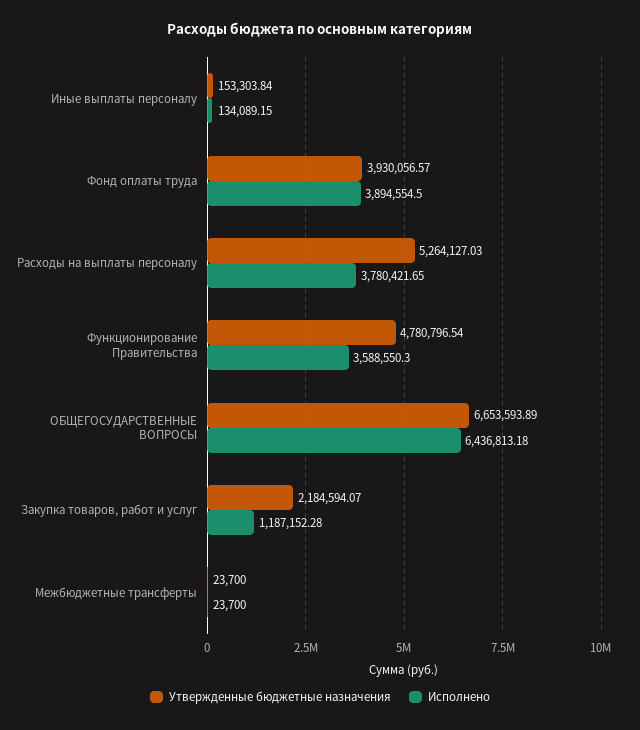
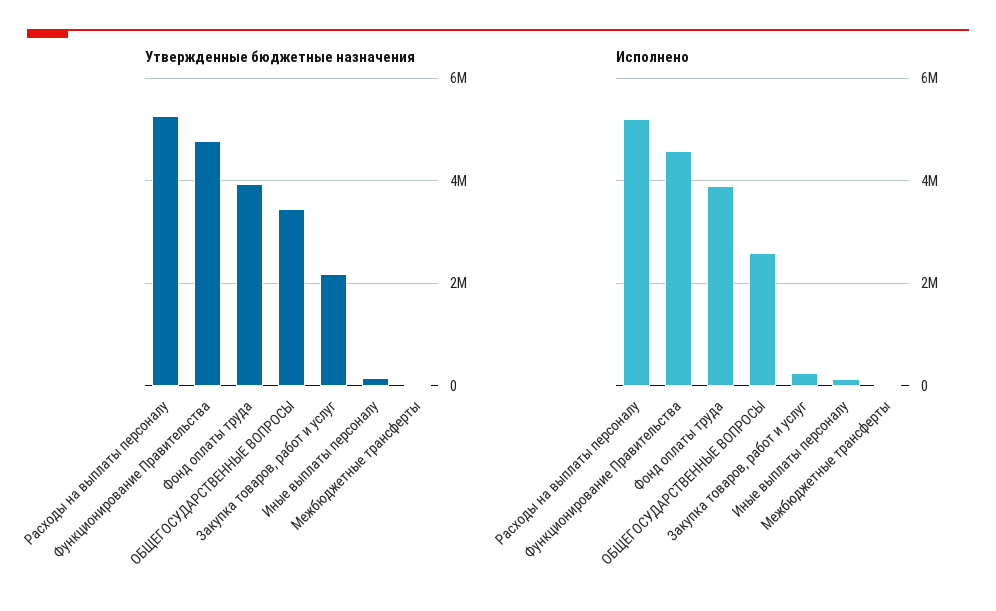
Исполнено, Расходы на выплаты персоналу: 3780421.65 -> 5200000
Исполнено, Функционирование Правительства: 3588550.3 -> 4600000
Утвержденные бюджетные назначения, ОБЩЕГОСУДАРСТВЕННЫЕ ВОПРОСЫ: 6653593.89 -> 3400000
Исполнено, ОБЩЕГОСУДАРСТВЕННЫЕ ВОПРОСЫ: 6436813.18 -> 2600000
Исполнено, Закупка товаров, работ и услуг: 1187152.28 -> 200000

